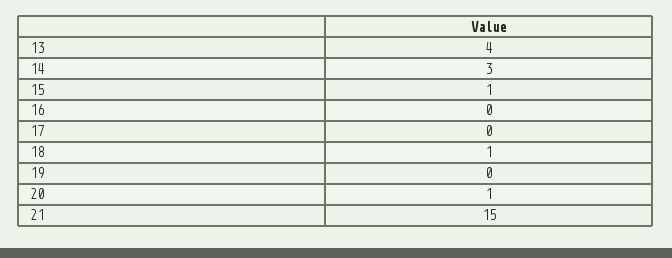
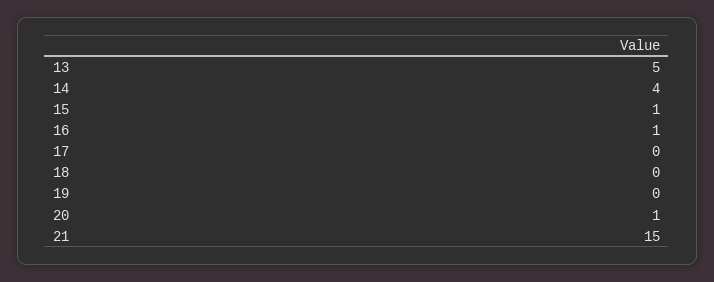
13: 4 -> 5
14: 3 -> 4
16: 0 -> 1
18: 1 -> 0

